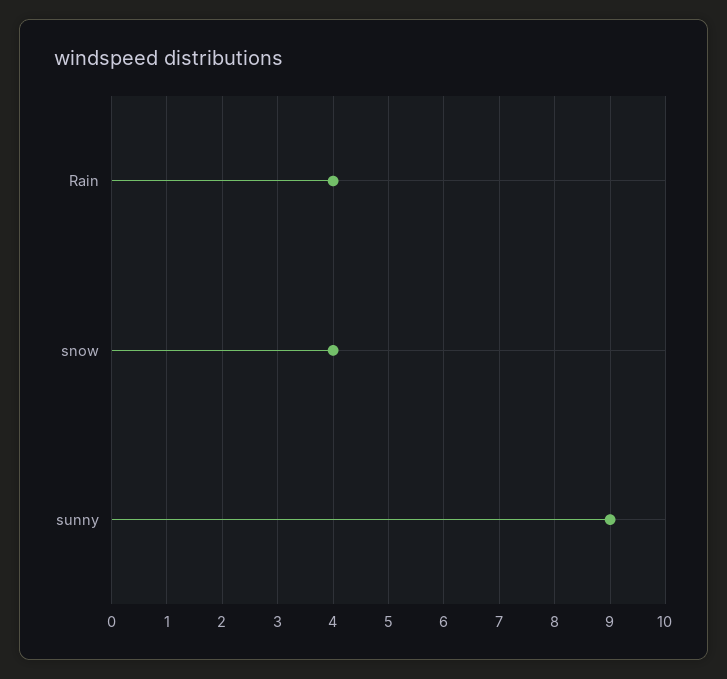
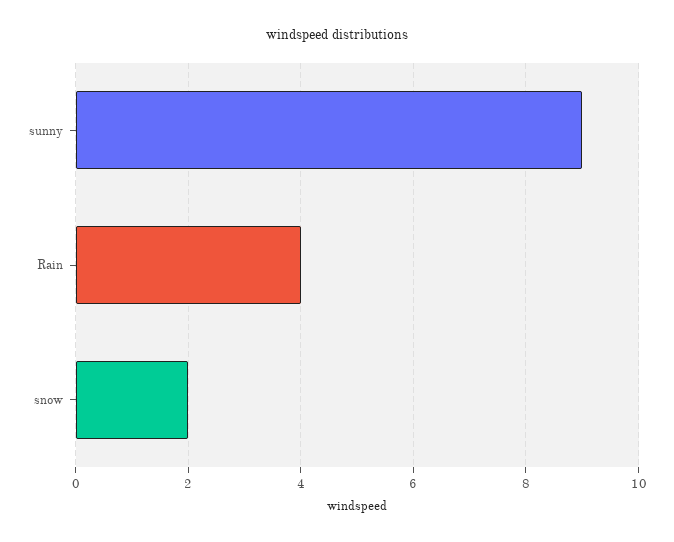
snow: 4 -> 2

